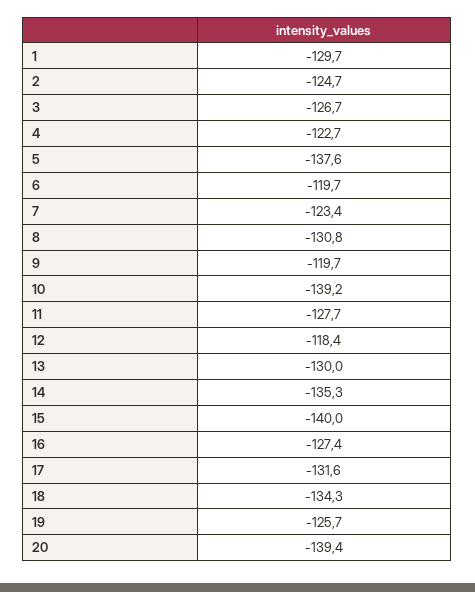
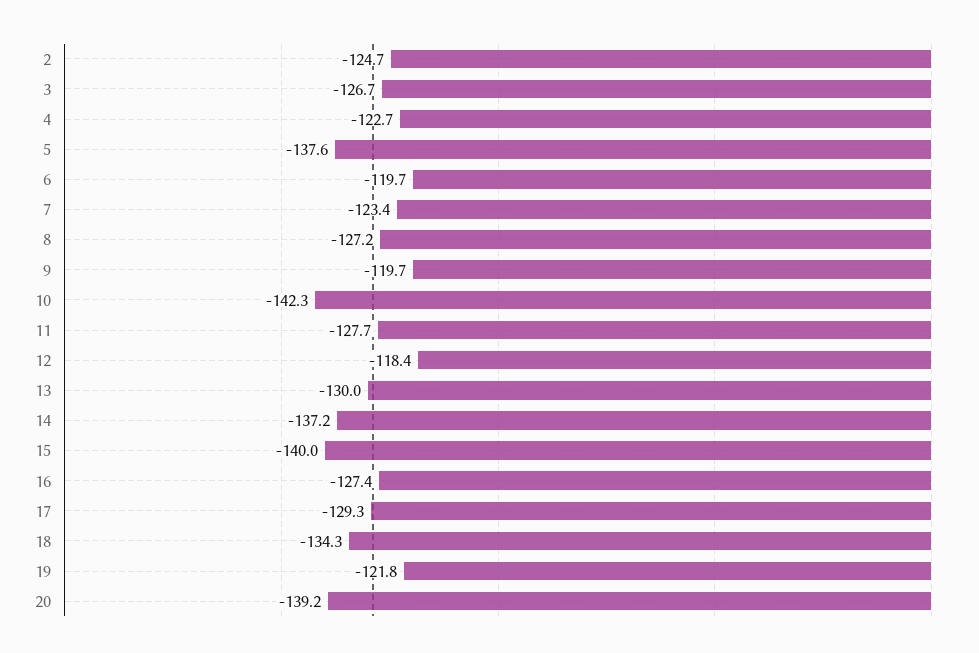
1: -129.7 -> none
8: -130.8 -> -127.2
10: -139.2 -> -142.3
14: -135.3 -> -137.2
17: -131.6 -> -129.3
19: -125.7 -> -121.8
20: -139.4 -> -139.2

